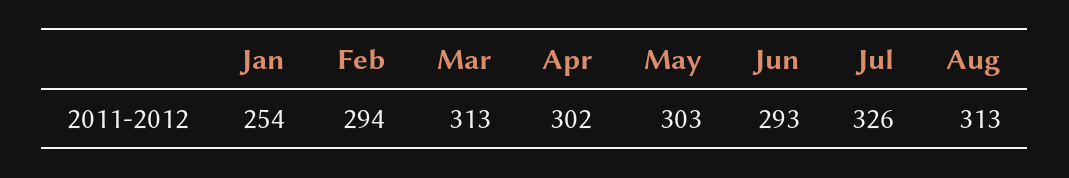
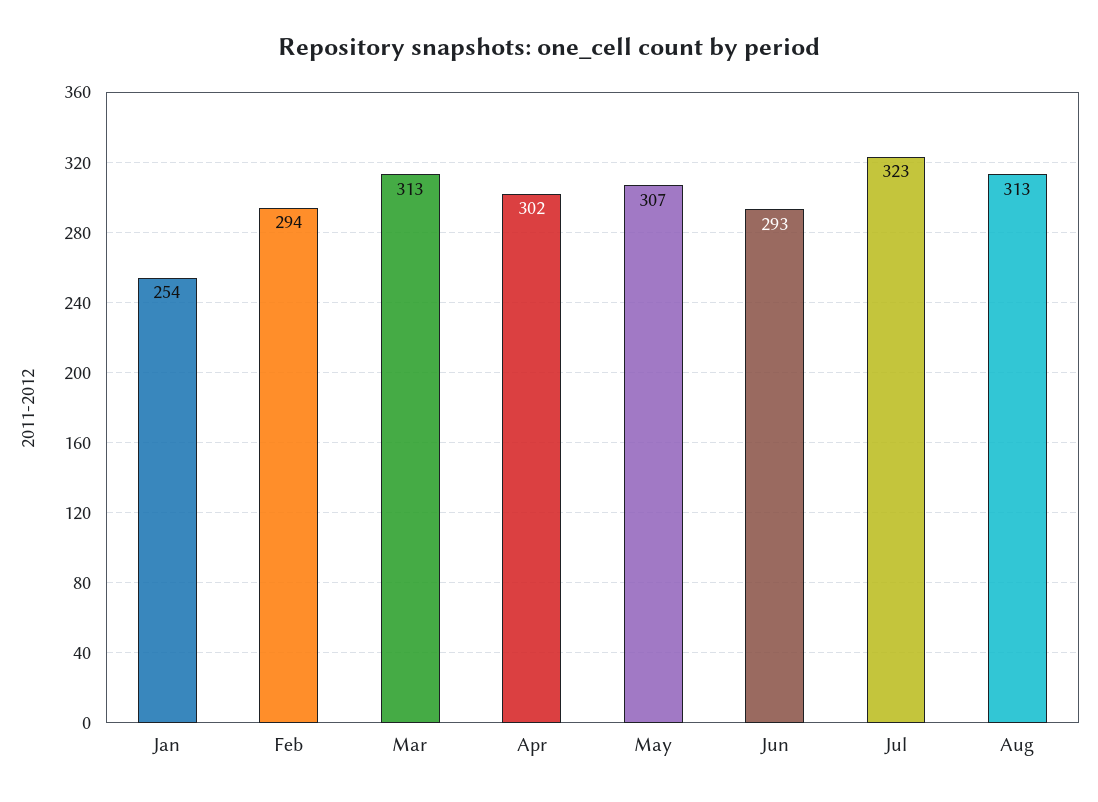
May: 303 -> 307
Jul: 326 -> 323

